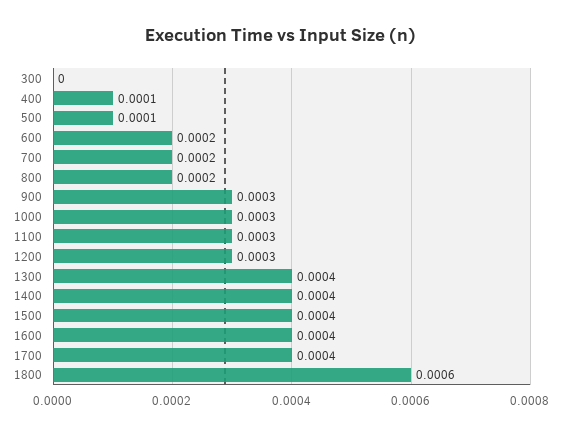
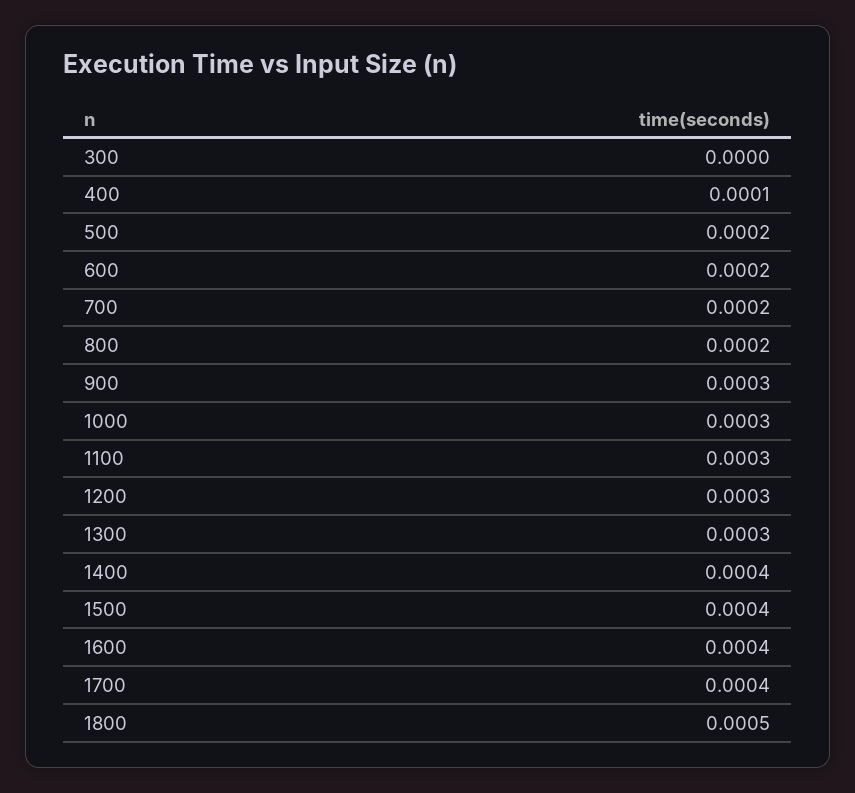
500: 0.0001 -> 0.0002
1300: 0.0004 -> 0.0003
1800: 0.0006 -> 0.0005

